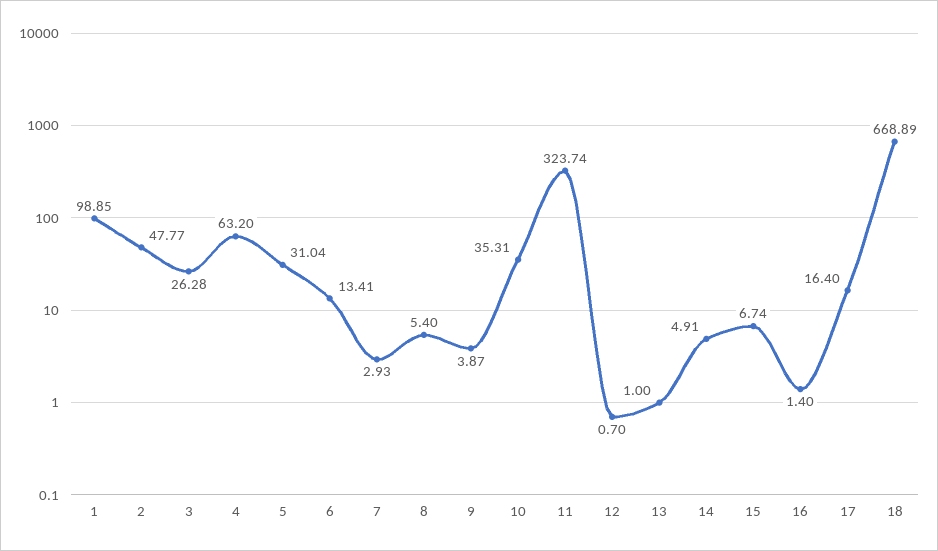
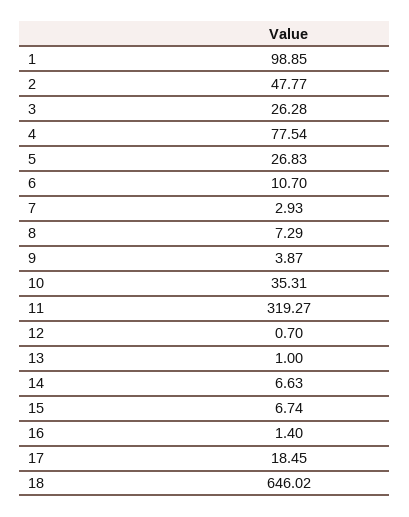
4: 63.2 -> 77.54
5: 31.04 -> 26.83
6: 13.41 -> 10.7
8: 5.4 -> 7.29
11: 323.74 -> 319.27
14: 4.91 -> 6.63
17: 16.4 -> 18.45
18: 668.89 -> 646.02

